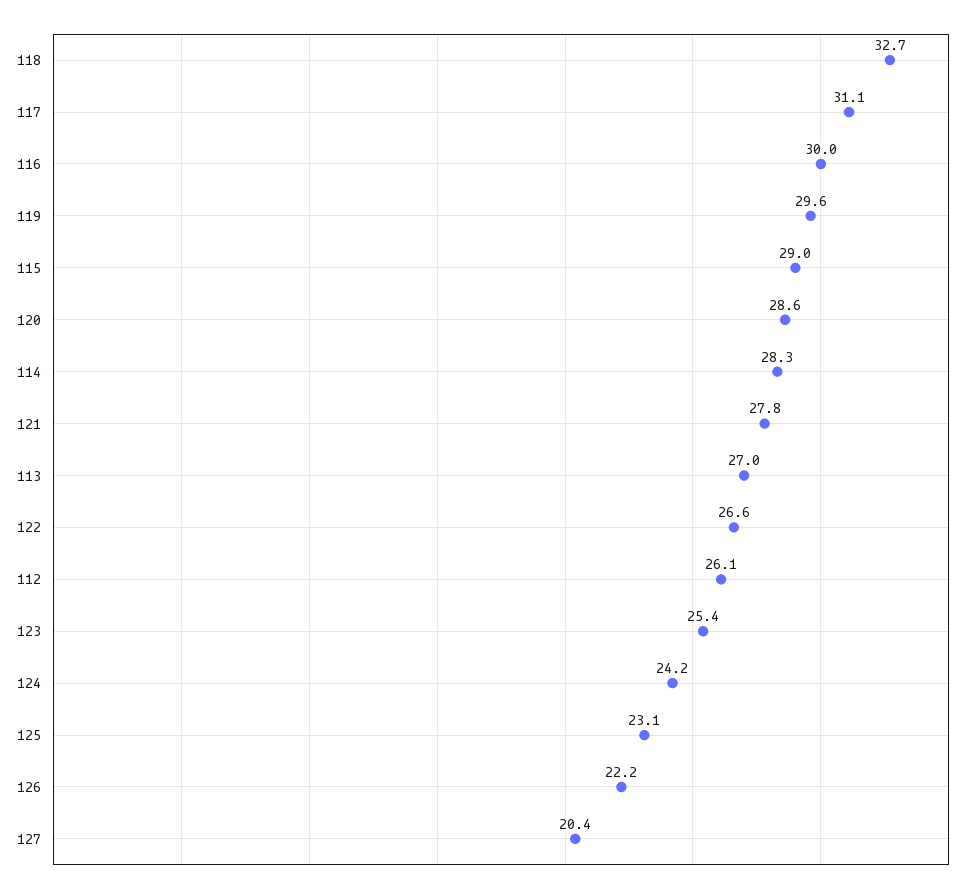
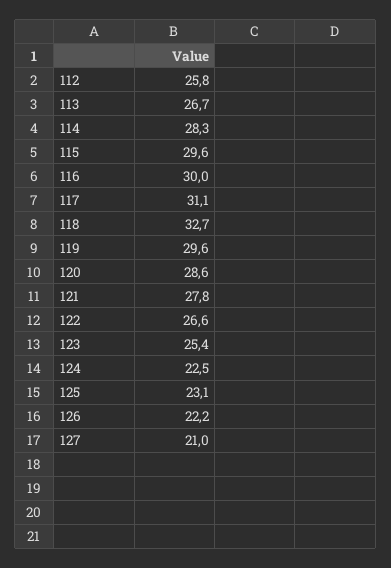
115: 29 -> 29.6
113: 27 -> 26.7
112: 26.1 -> 25.8
124: 24.2 -> 22.5
127: 20.4 -> 21

